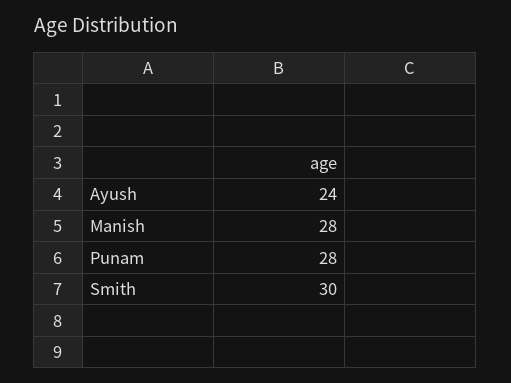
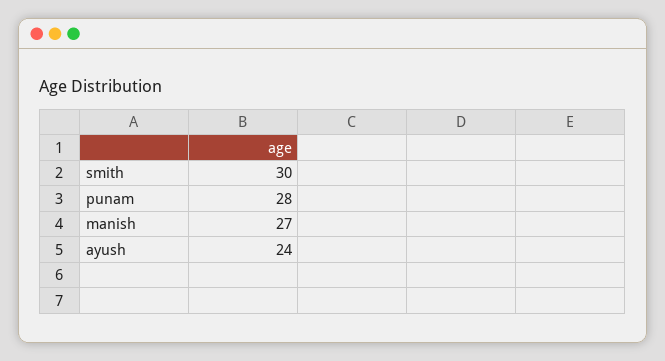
Manish: 28 -> 27

